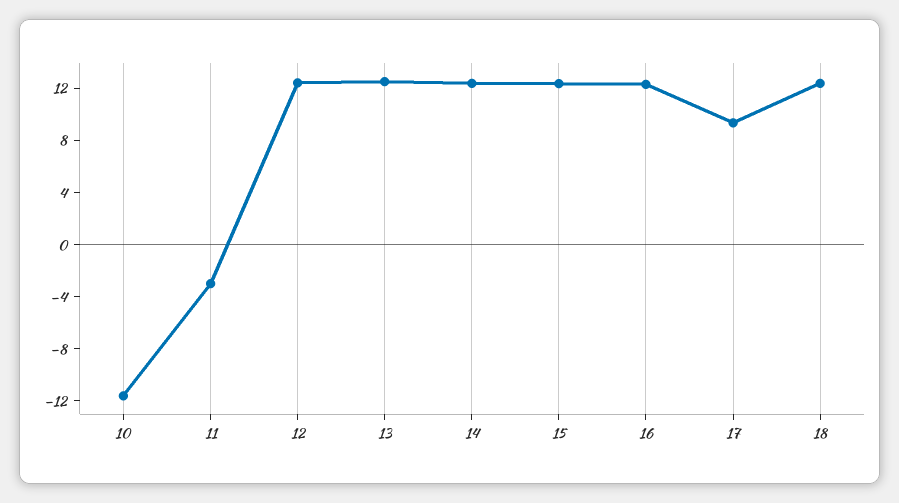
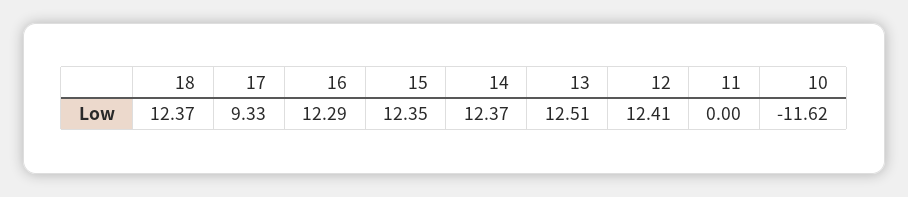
11: -3 -> 0

